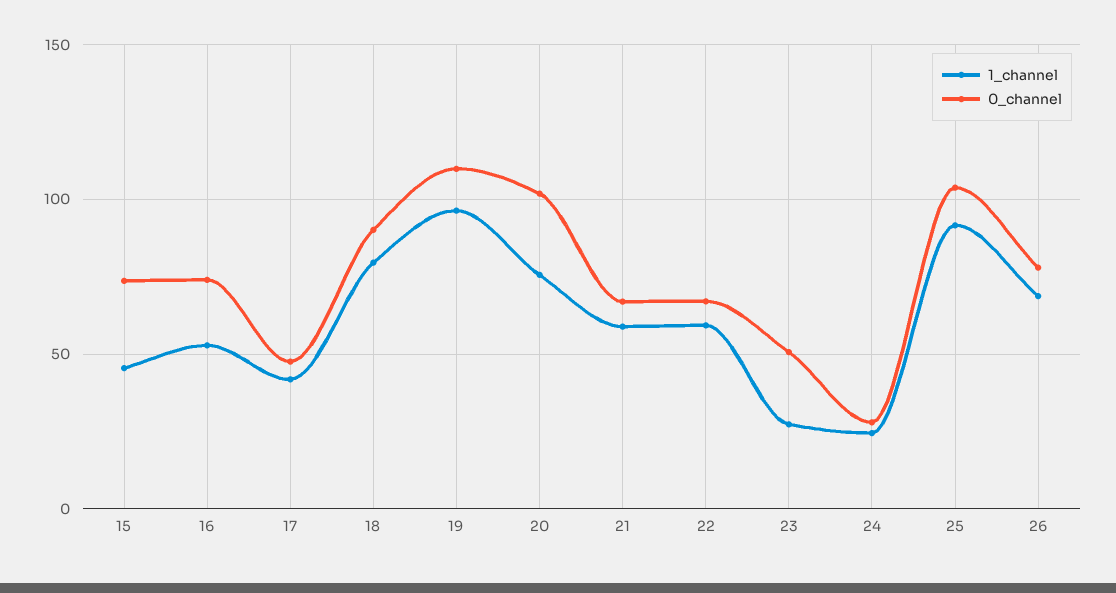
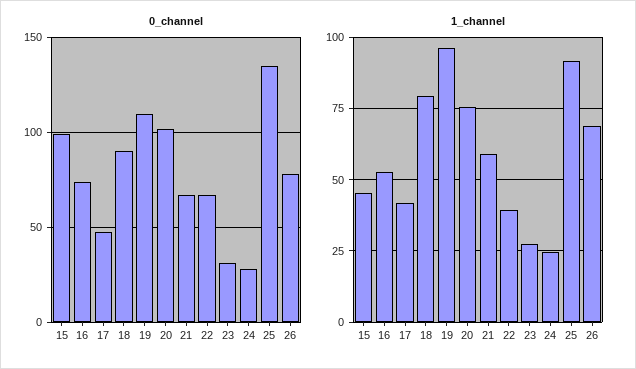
0_channel, 15: 75 -> 100
1_channel, 22: 60 -> 40
0_channel, 23: 50 -> 30
0_channel, 25: 105 -> 135

